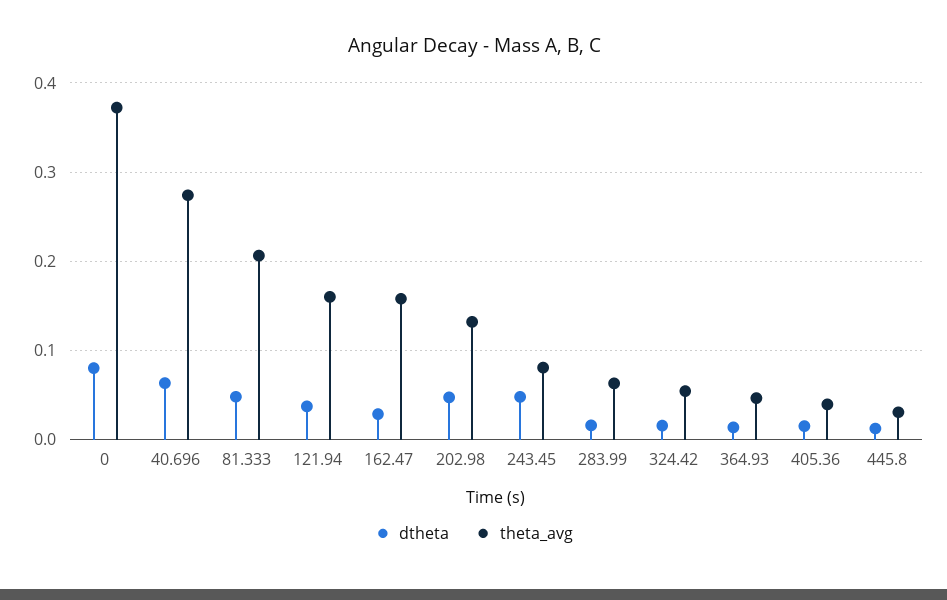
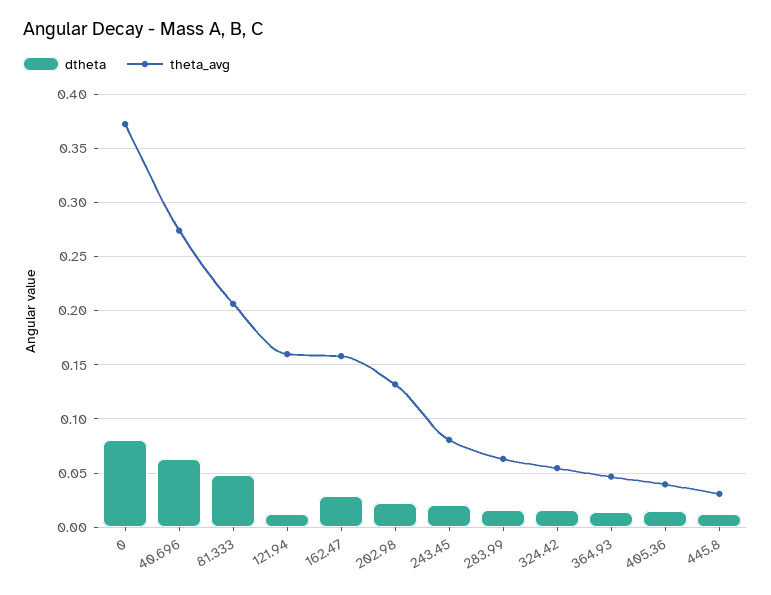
dtheta, 121.94: 0.04 -> 0.01
dtheta, 202.98: 0.05 -> 0.02
dtheta, 243.45: 0.05 -> 0.02

